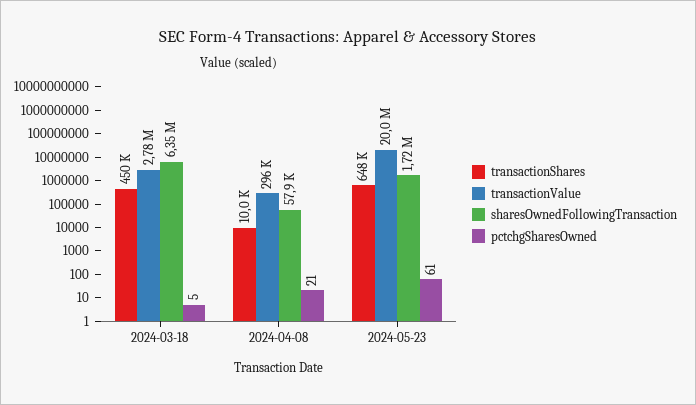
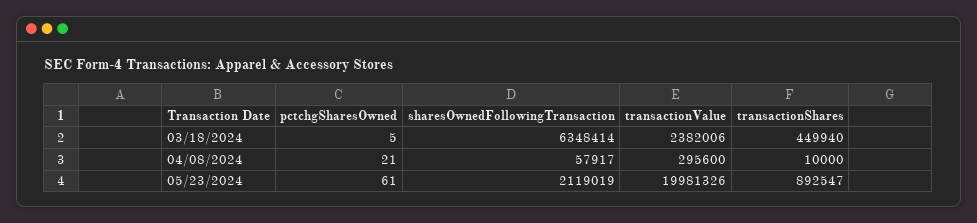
transactionValue, 2024-03-18: 2780000 -> 2382006
transactionShares, 2024-05-23: 648000 -> 892547
sharesOwnedFollowingTransaction, 2024-05-23: 1720000 -> 2119019

